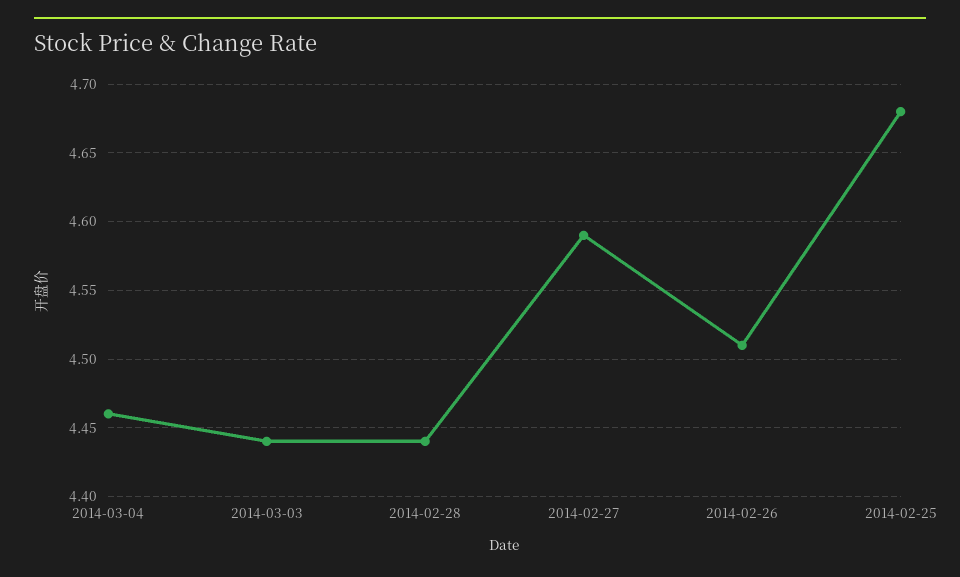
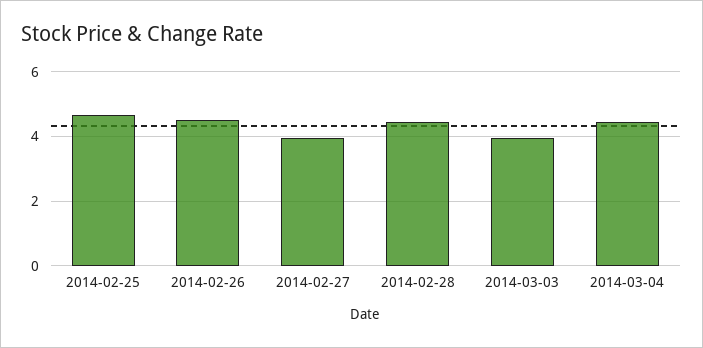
2014-03-03: 4.44 -> 4
2014-02-27: 4.59 -> 4

